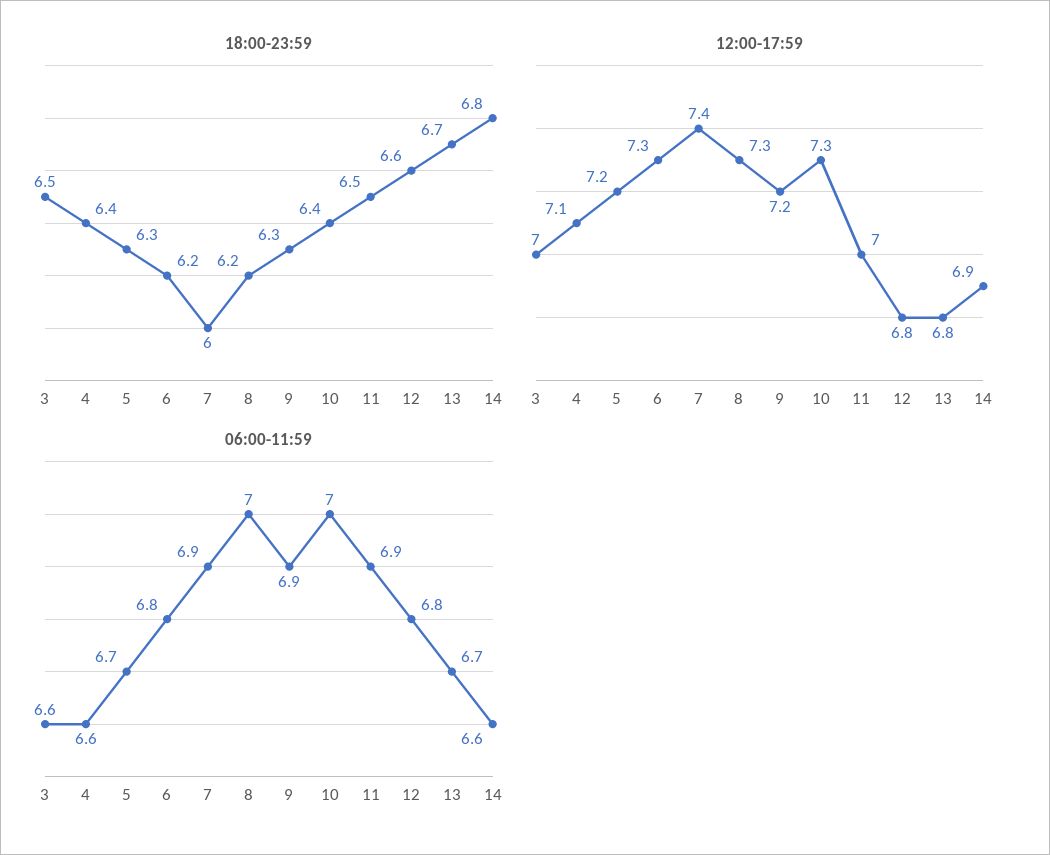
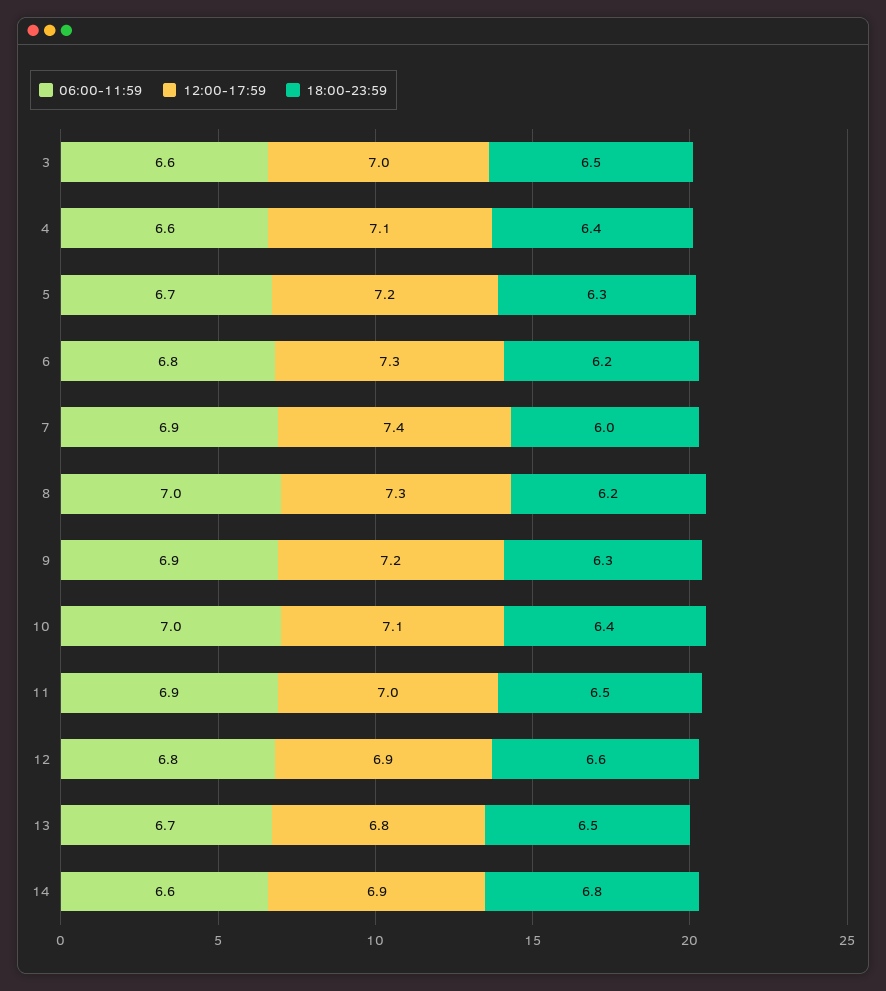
18:00-23:59, 13: 6.7 -> 6.5
12:00-17:59, 10: 7.3 -> 7.1
12:00-17:59, 12: 6.8 -> 6.9

